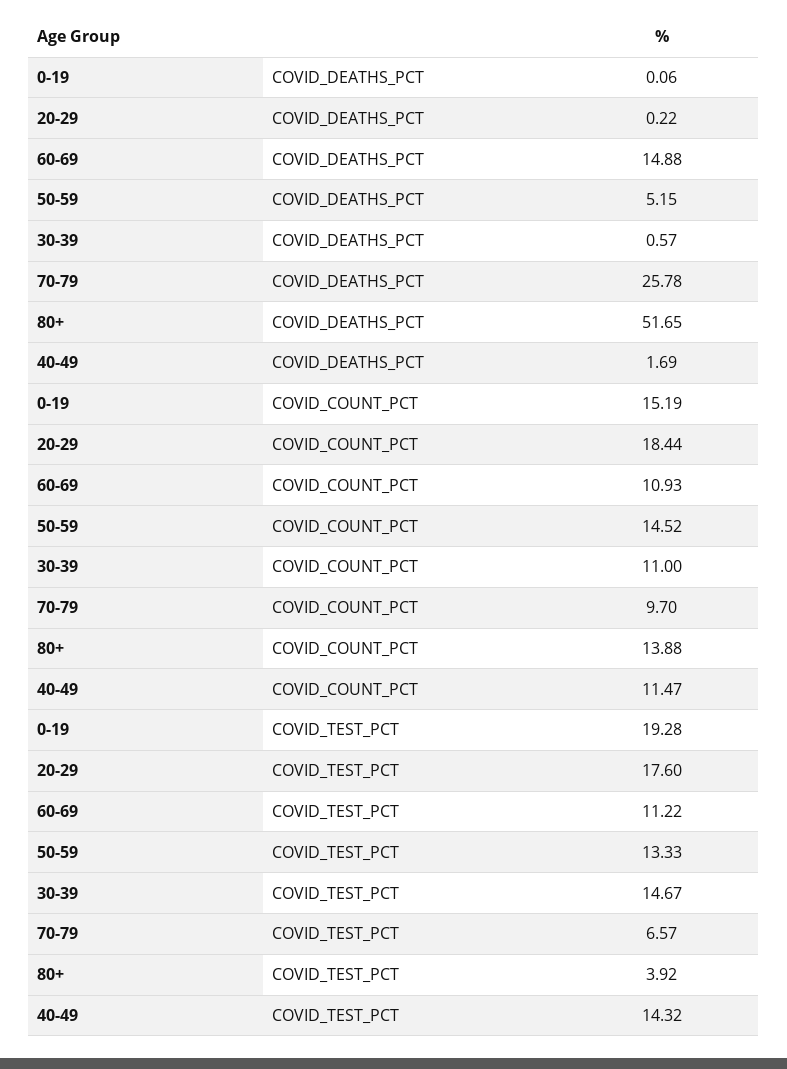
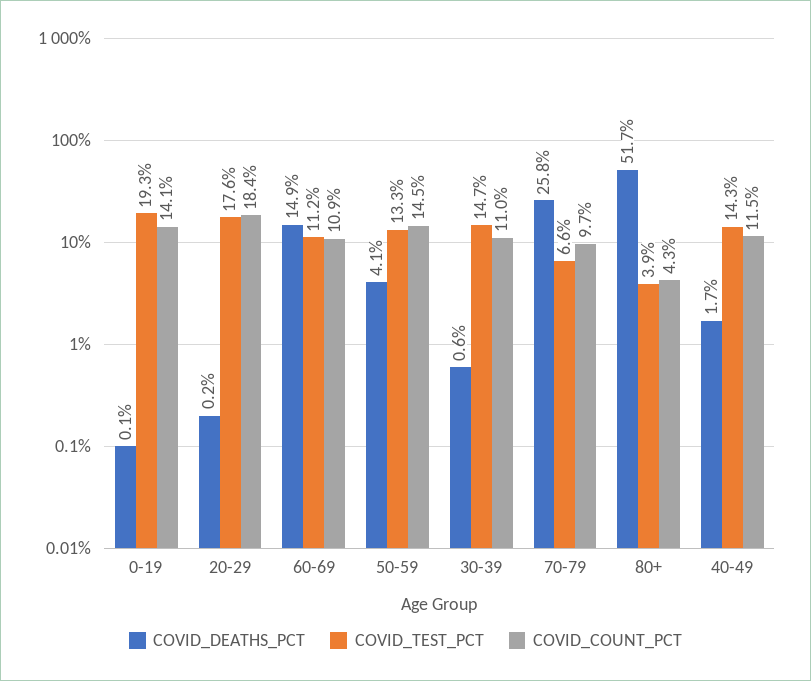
COVID_DEATHS_PCT, 50-59: 5.15 -> 4.1
COVID_COUNT_PCT, 0-19: 15.19 -> 14.1
COVID_COUNT_PCT, 80+: 13.88 -> 4.3

